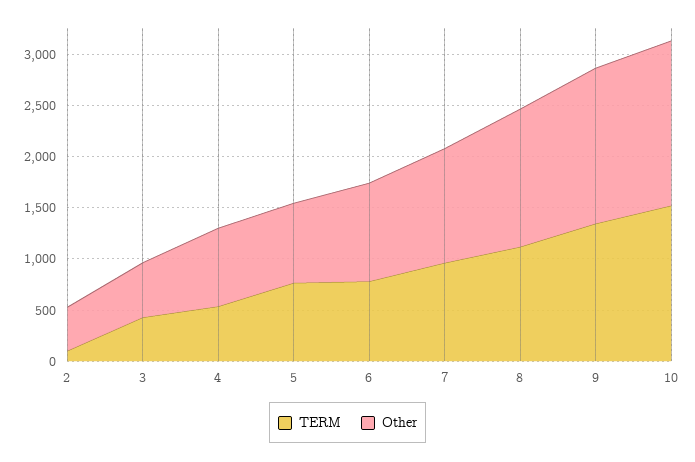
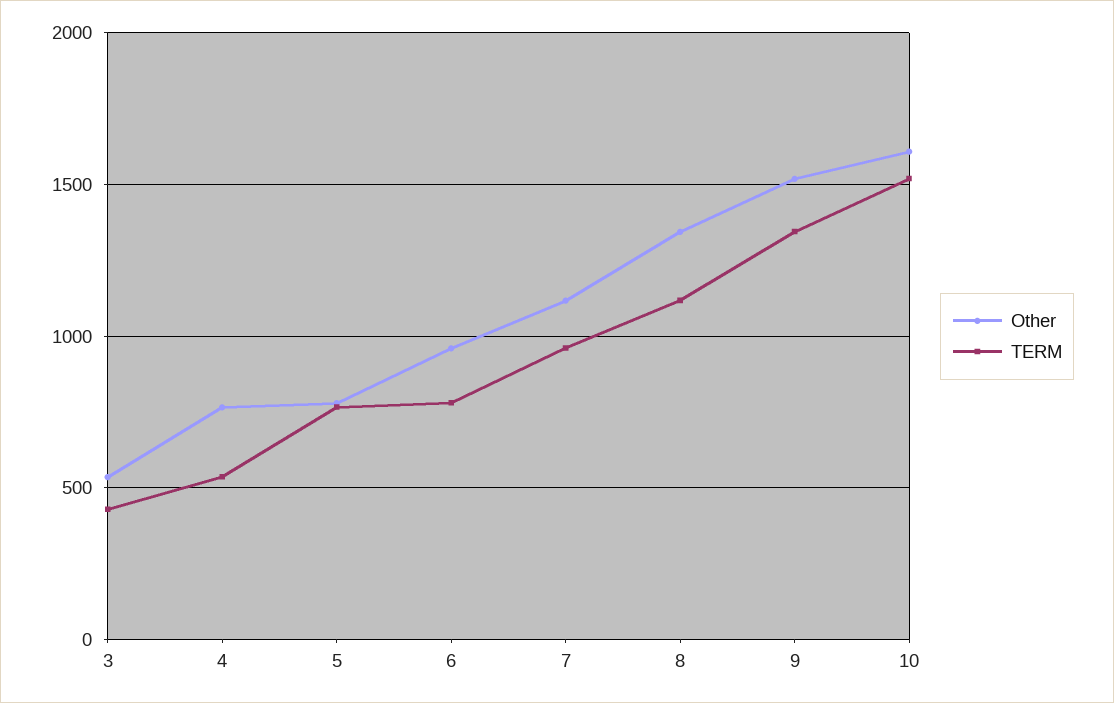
TERM, 2: 100 -> none
Other, 2: 400 -> none

